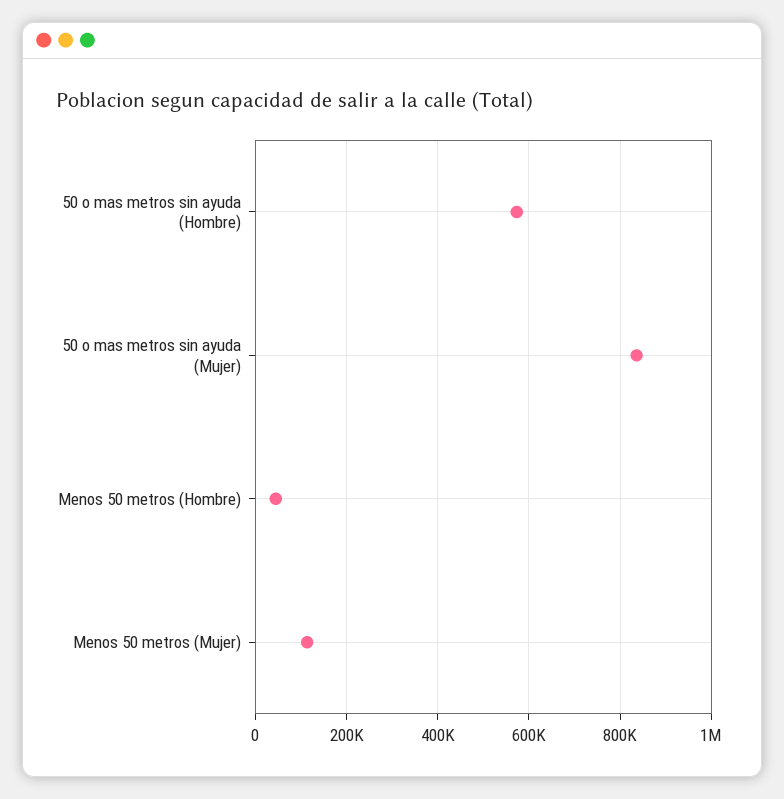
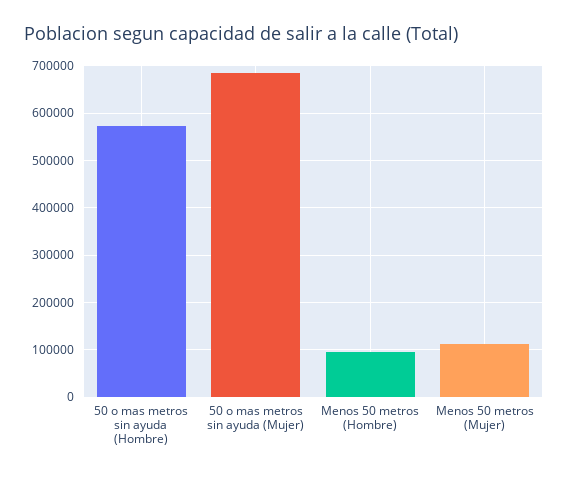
50 o mas metros sin ayuda (Mujer): 840000 -> 680000
Menos 50 metros (Hombre): 40000 -> 100000

